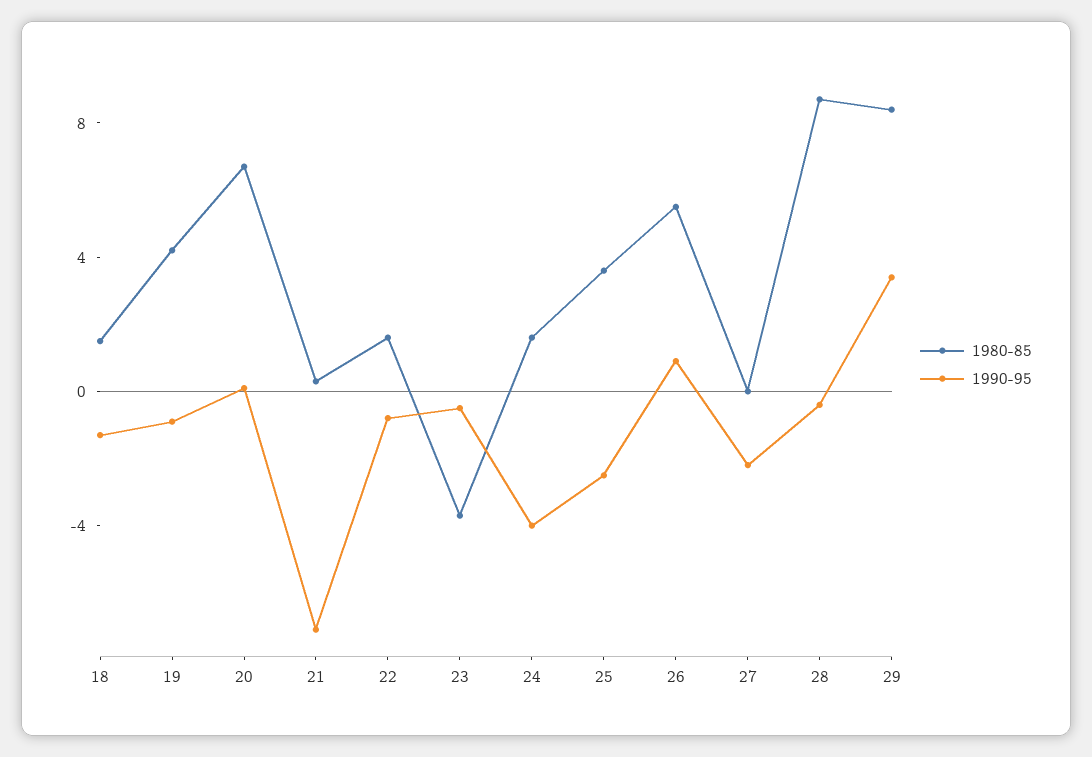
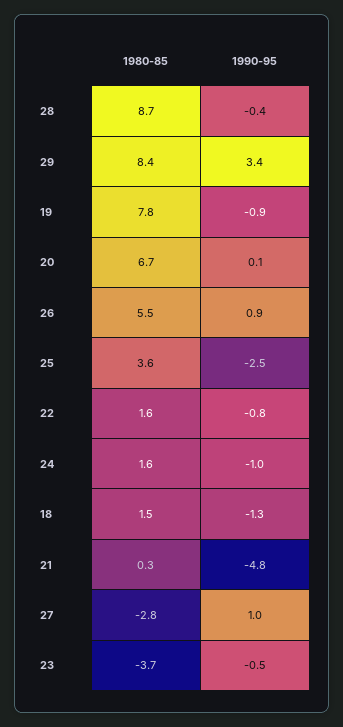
1980-85, 19: 4 -> 7.8
1990-95, 21: -7 -> -4.8
1990-95, 24: -4 -> -1
1980-85, 27: 0 -> -2.8
1990-95, 27: -2 -> 1

